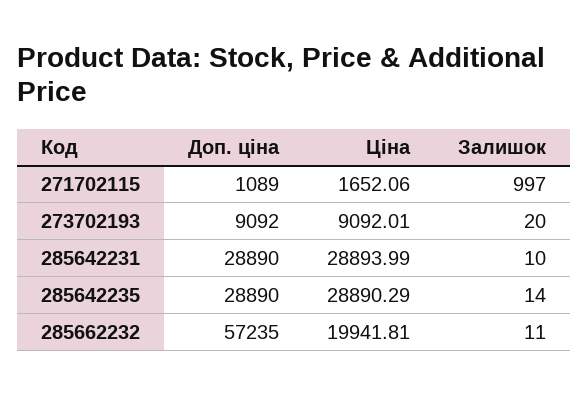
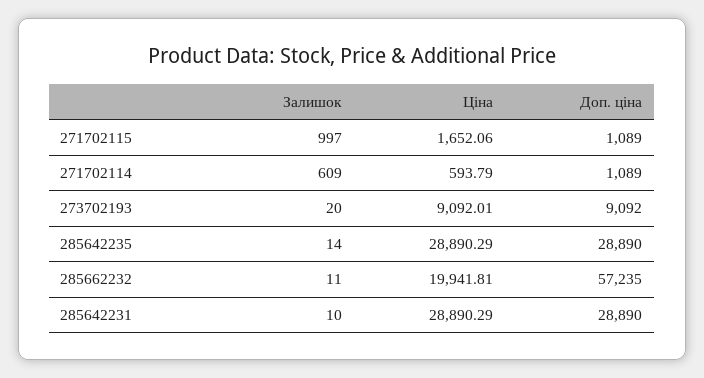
Ціна, 285642231: 28893.99 -> 28890.29
Залишок, 271702114: none -> 609
Ціна, 271702114: none -> 593.79
Доп. ціна, 271702114: none -> 1089

